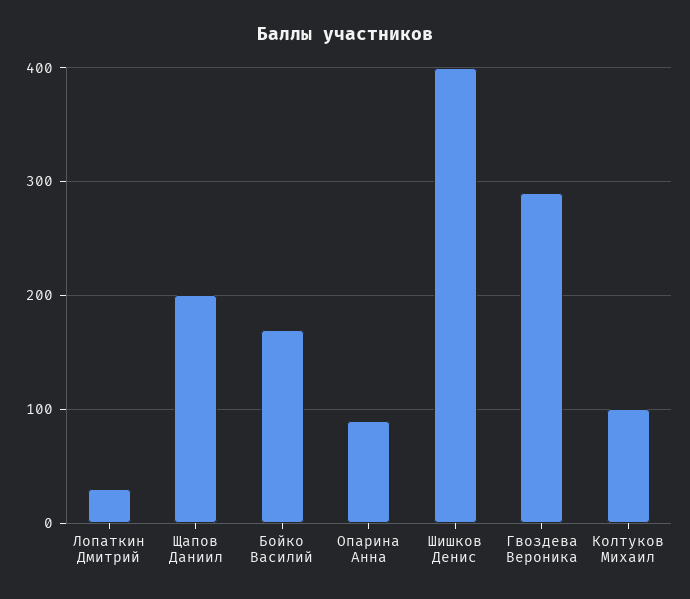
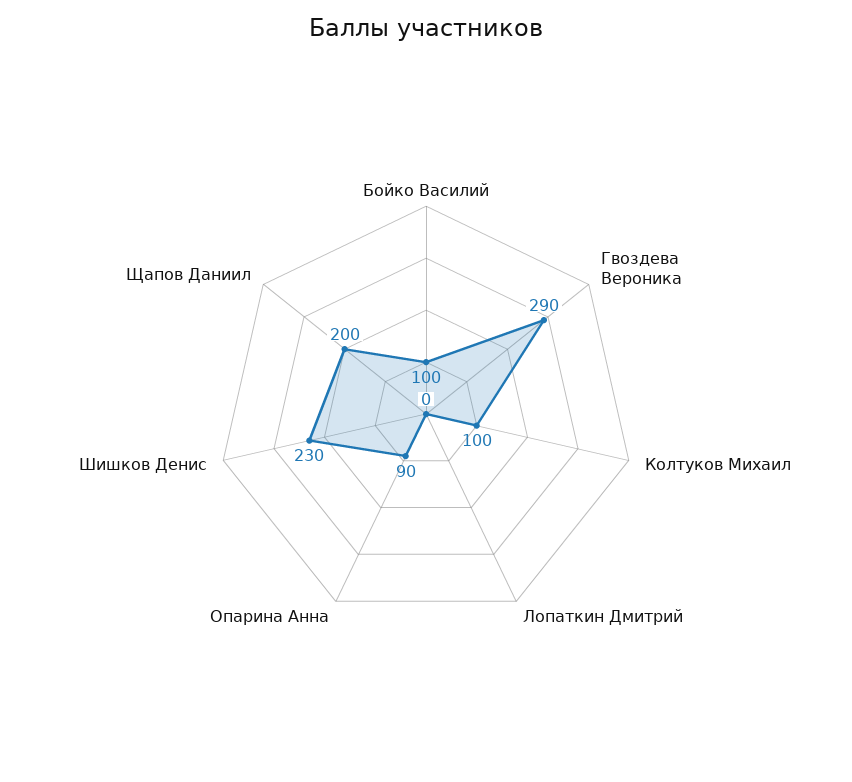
Лопаткин Дмитрий: 30 -> 0
Бойко Василий: 170 -> 100
Шишков Денис: 400 -> 230

